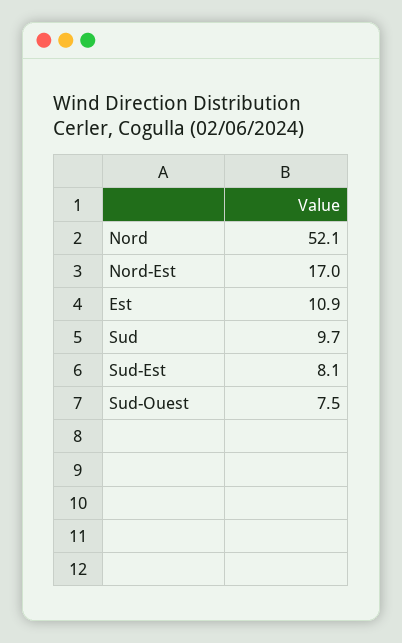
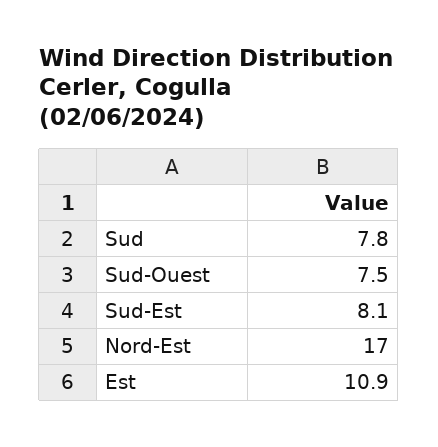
Nord: 52.1 -> none
Sud: 9.7 -> 7.8

